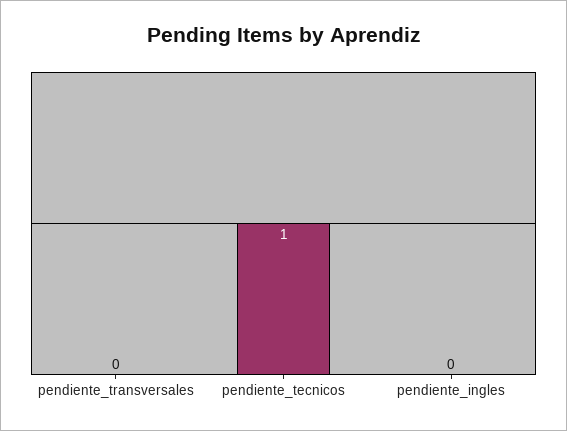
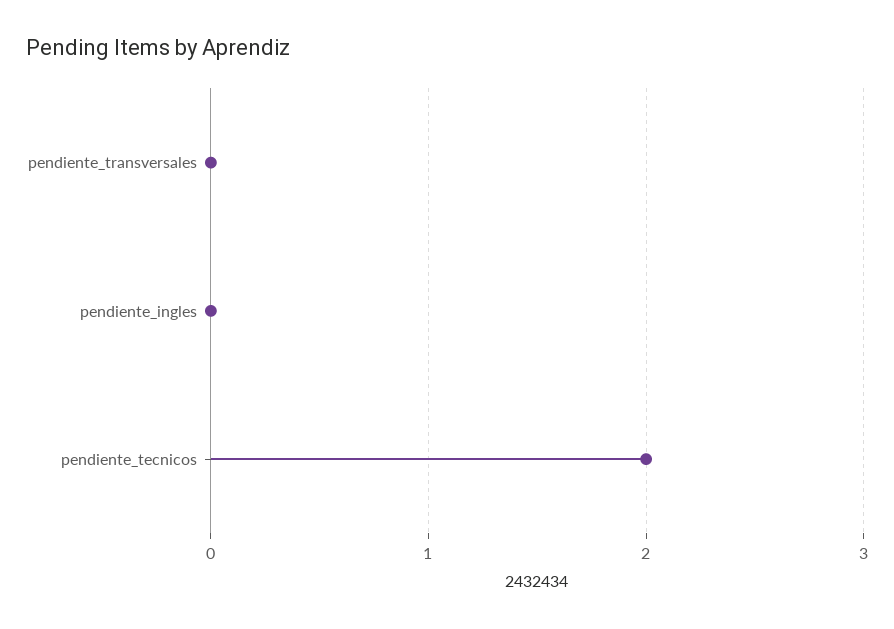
pendiente_tecnicos: 1 -> 2

